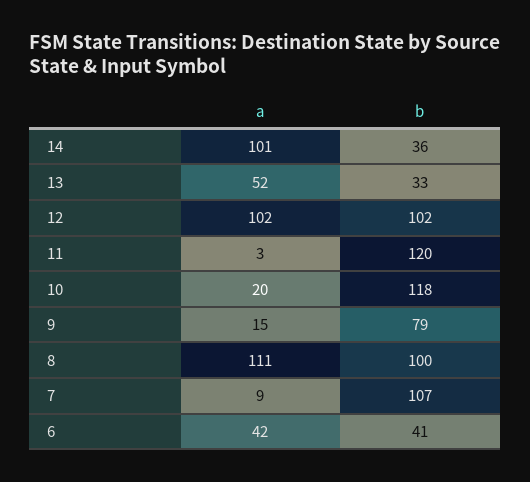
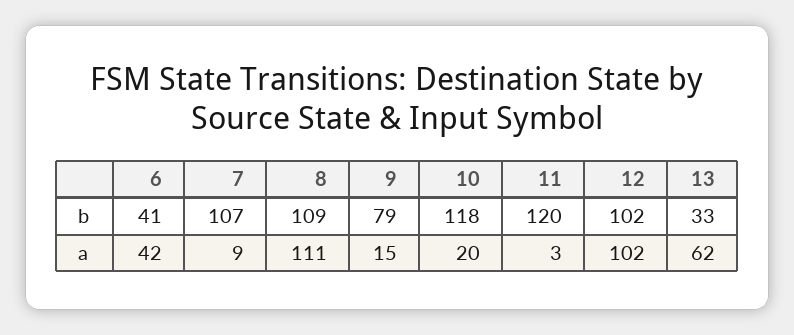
a, 14: 101 -> none
b, 14: 36 -> none
a, 13: 52 -> 62
b, 8: 100 -> 109

